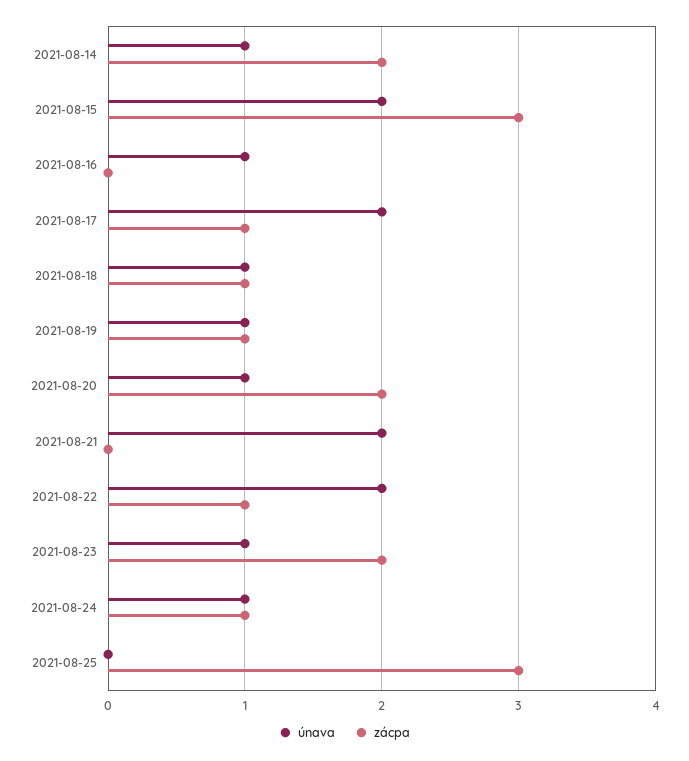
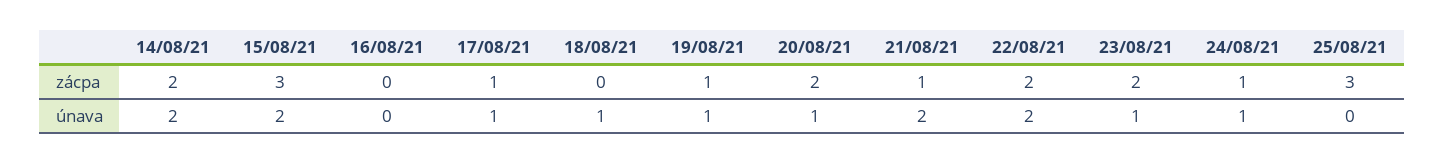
únava, 2021-08-14: 1 -> 2
únava, 2021-08-16: 1 -> 0
únava, 2021-08-17: 2 -> 1
zácpa, 2021-08-18: 1 -> 0
zácpa, 2021-08-21: 0 -> 1
zácpa, 2021-08-22: 1 -> 2

